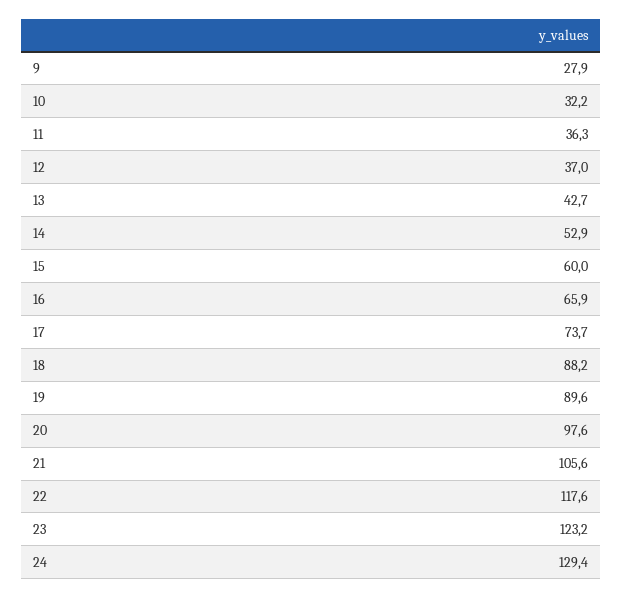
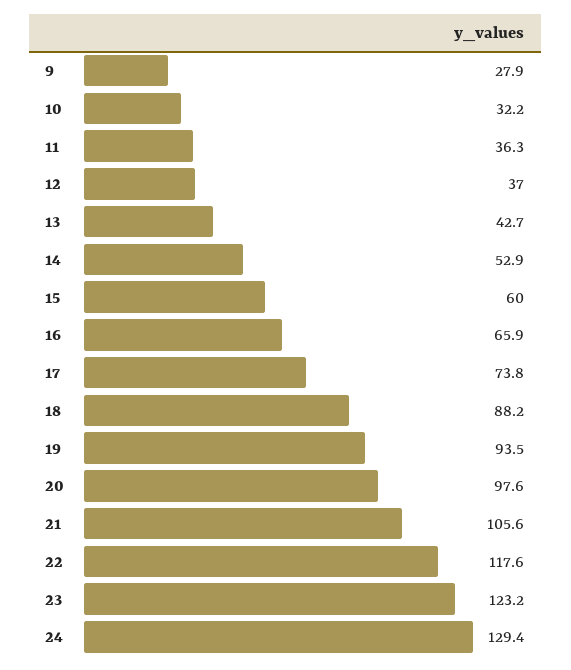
17: 73.7 -> 73.8
19: 89.6 -> 93.5

